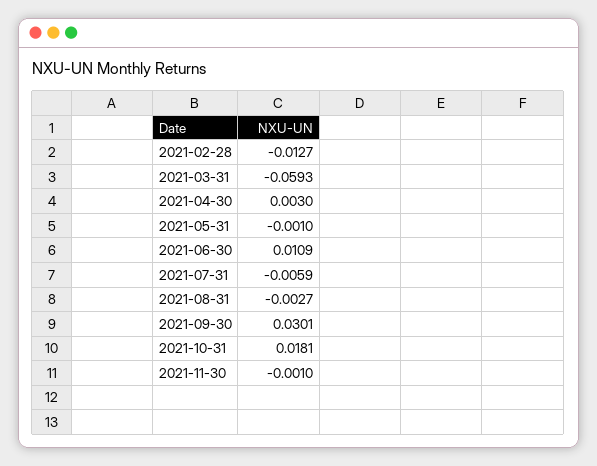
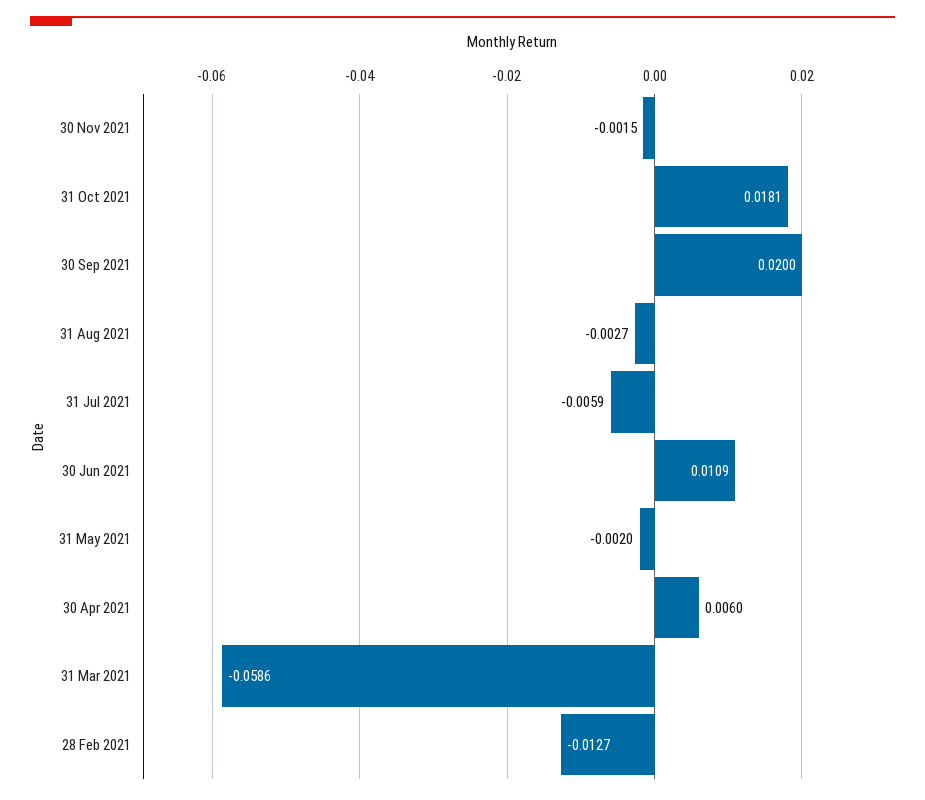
2021-03-31: -0.0593 -> -0.0586
2021-04-30: 0.003 -> 0.006
2021-05-31: -0.001 -> -0.002
2021-09-30: 0.0301 -> 0.02
2021-11-30: -0.001 -> -0.0015

